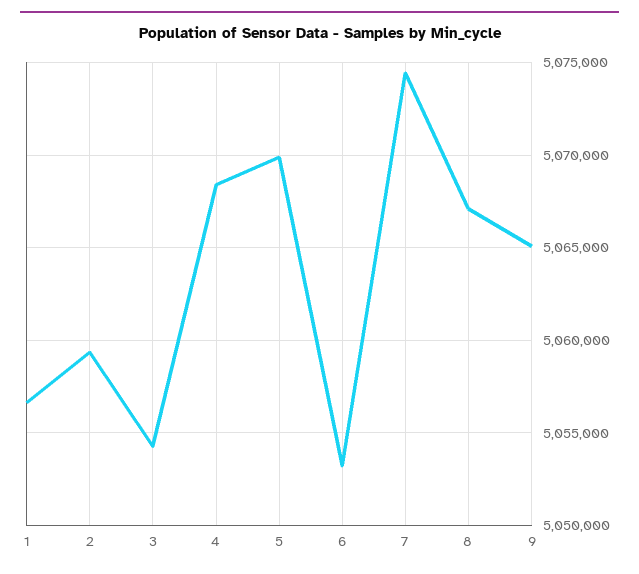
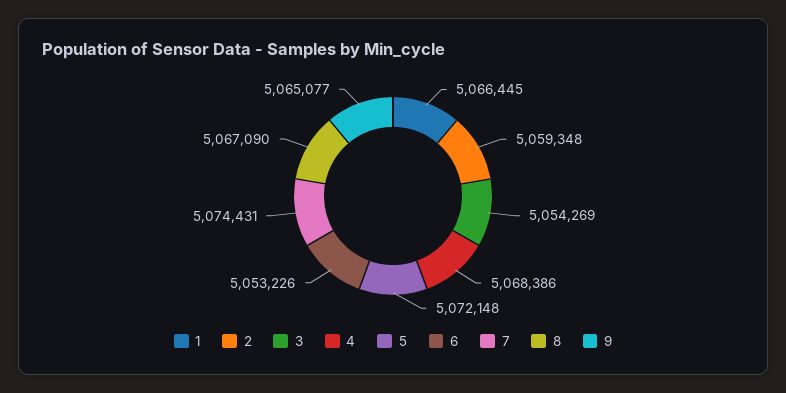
1: 5056500 -> 5066445
5: 5070000 -> 5072148

